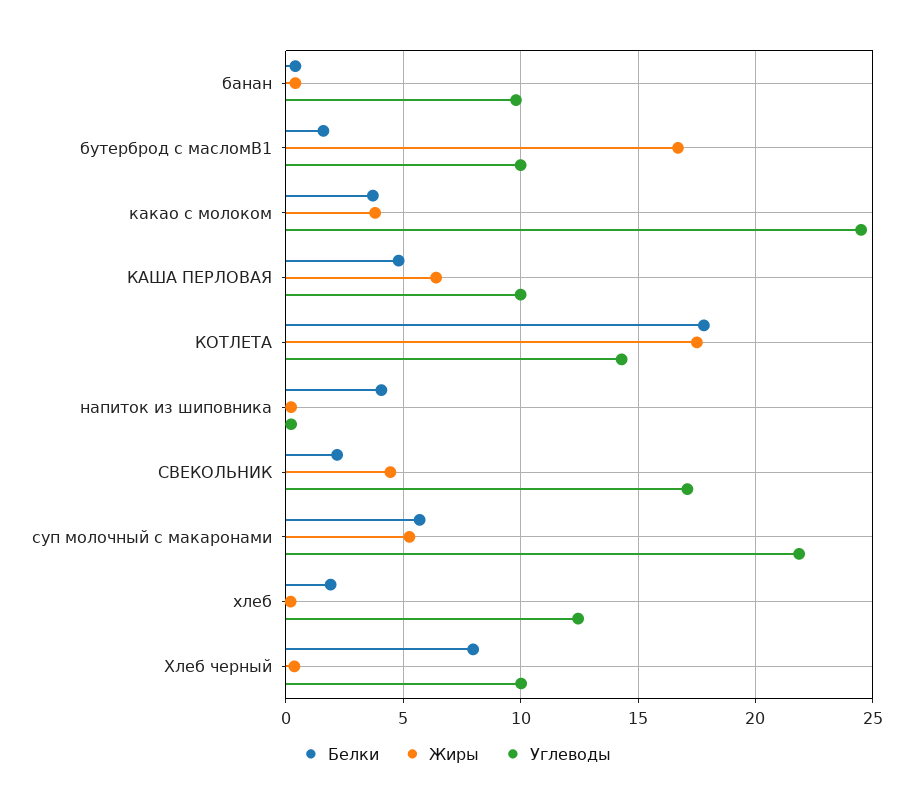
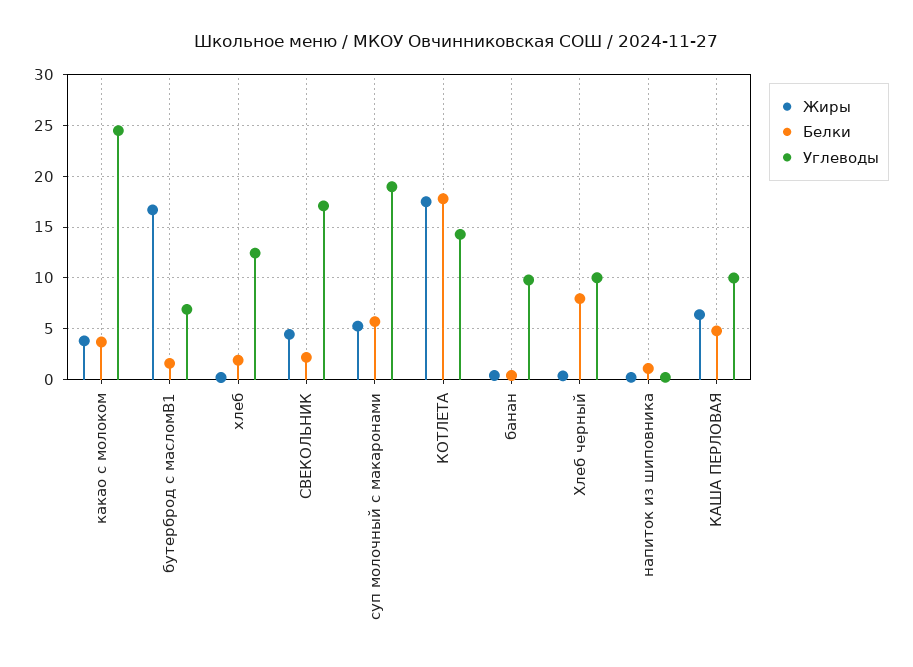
Углеводы, бутерброд с масломВ1: 10 -> 7
Белки, напиток из шиповника: 4 -> 1
Углеводы, суп молочный с макаронами: 22 -> 19

